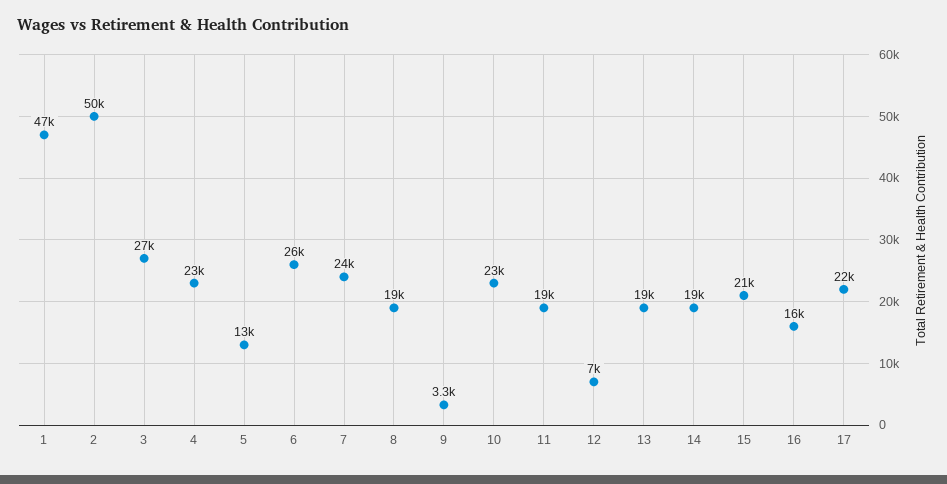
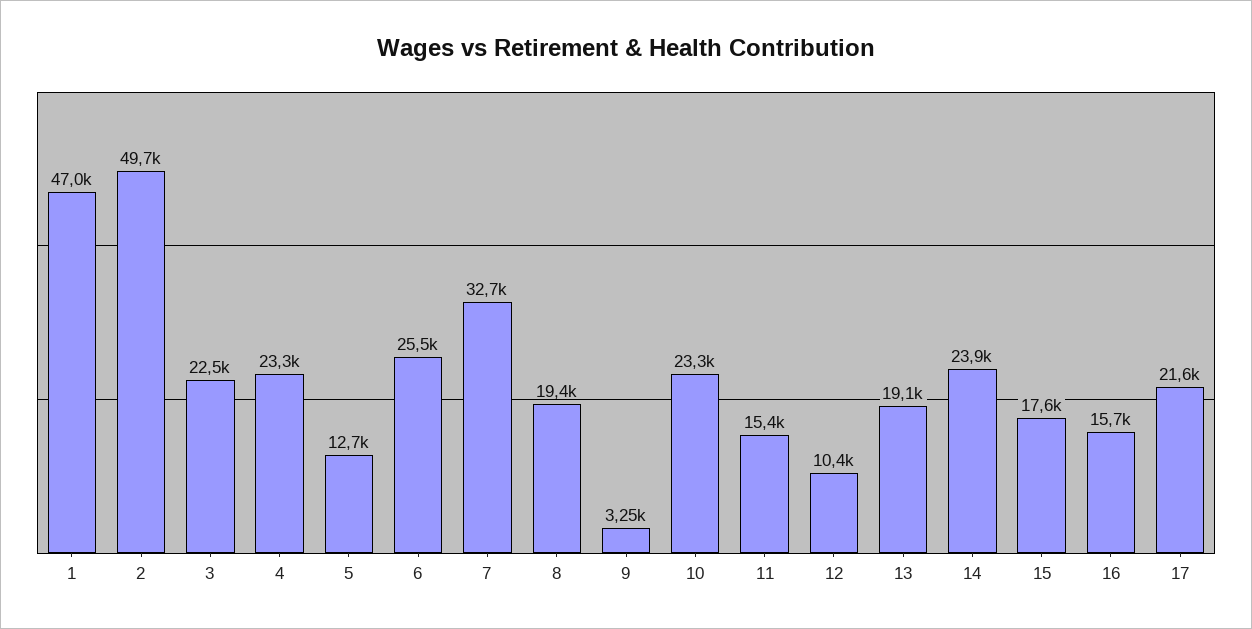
3: 27000 -> 22500
7: 24000 -> 32700
11: 19000 -> 15400
12: 7000 -> 10400
14: 19000 -> 23900
15: 21000 -> 17600

